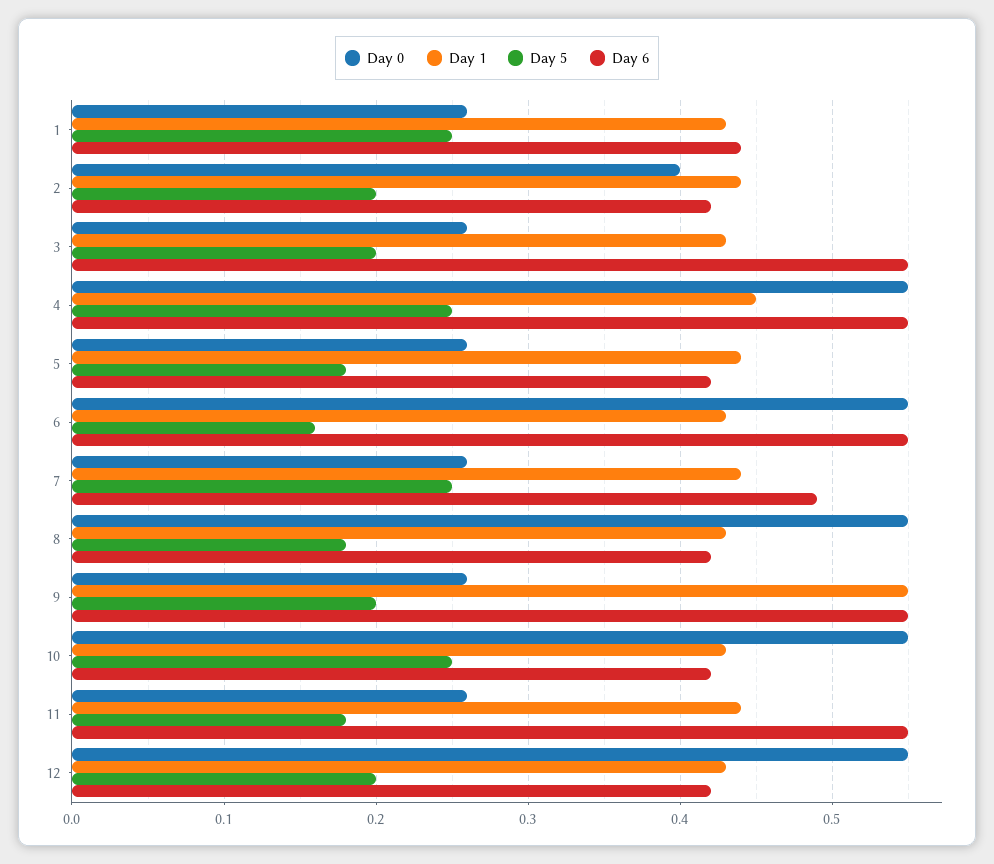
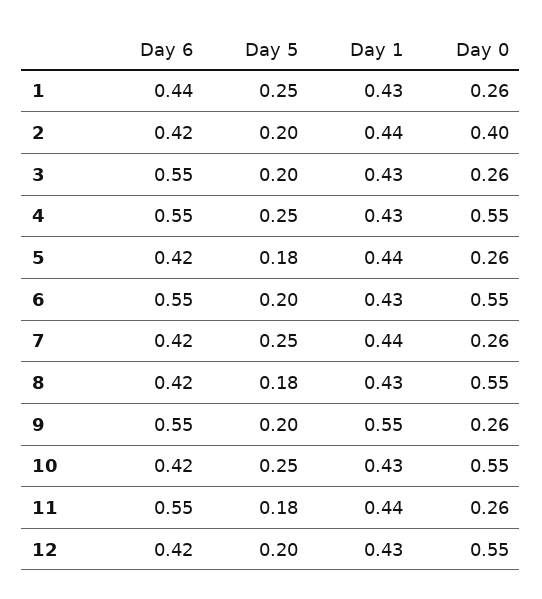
Day 1, 4: 0.45 -> 0.43
Day 5, 6: 0.16 -> 0.2
Day 6, 7: 0.49 -> 0.42

